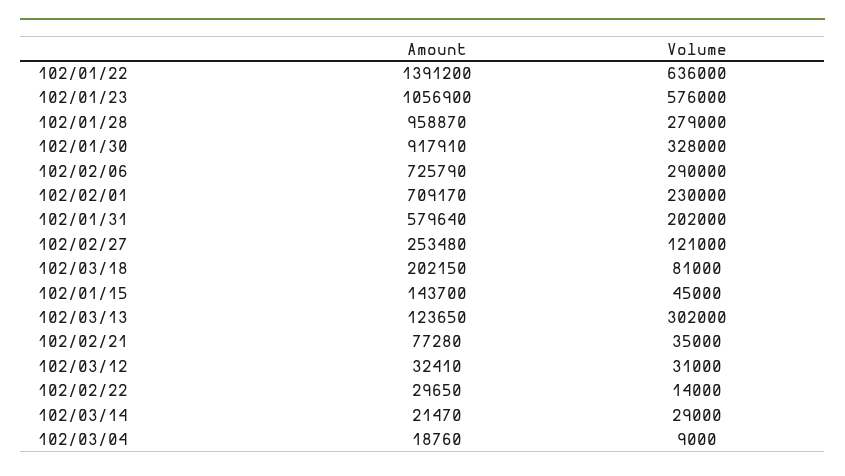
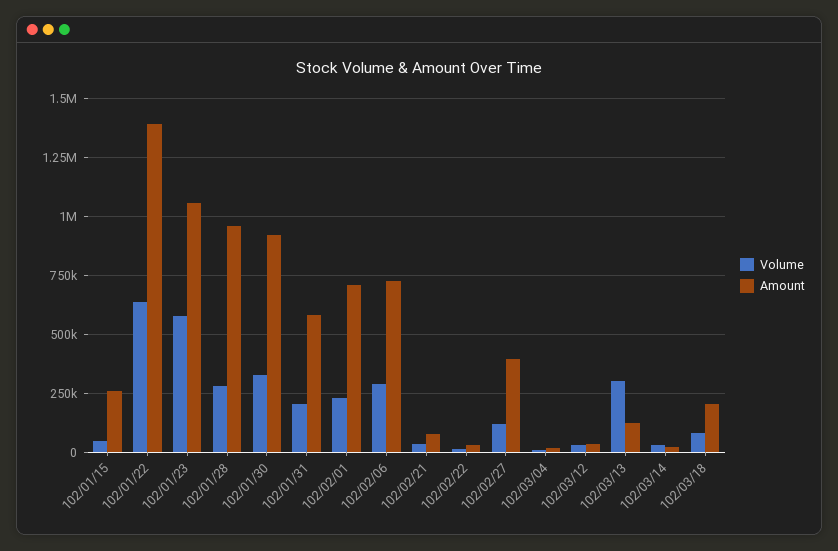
Amount, 102/02/27: 253480 -> 400000
Amount, 102/01/15: 143700 -> 250000

